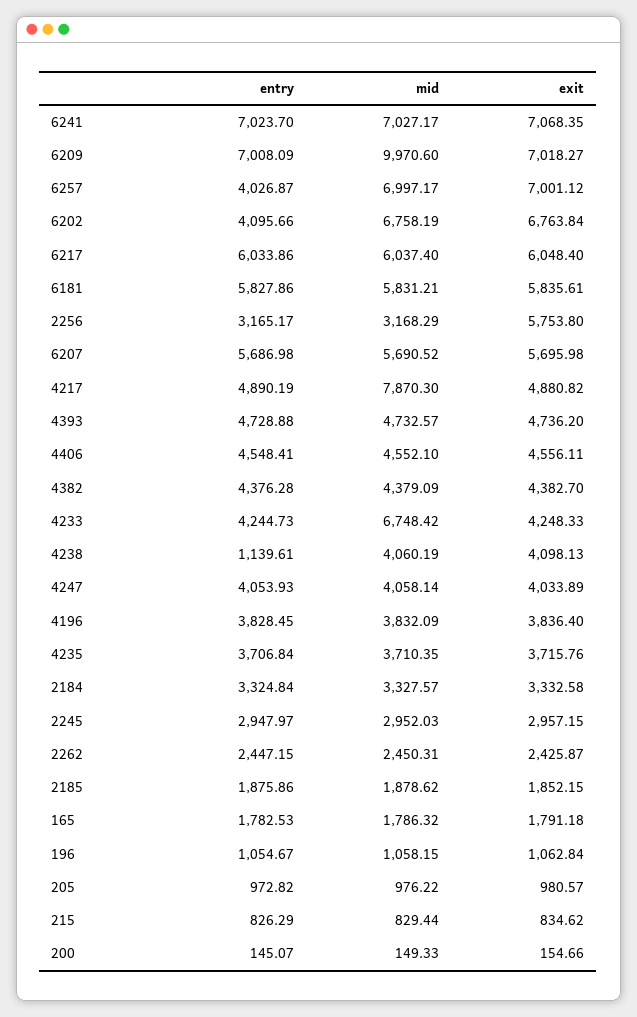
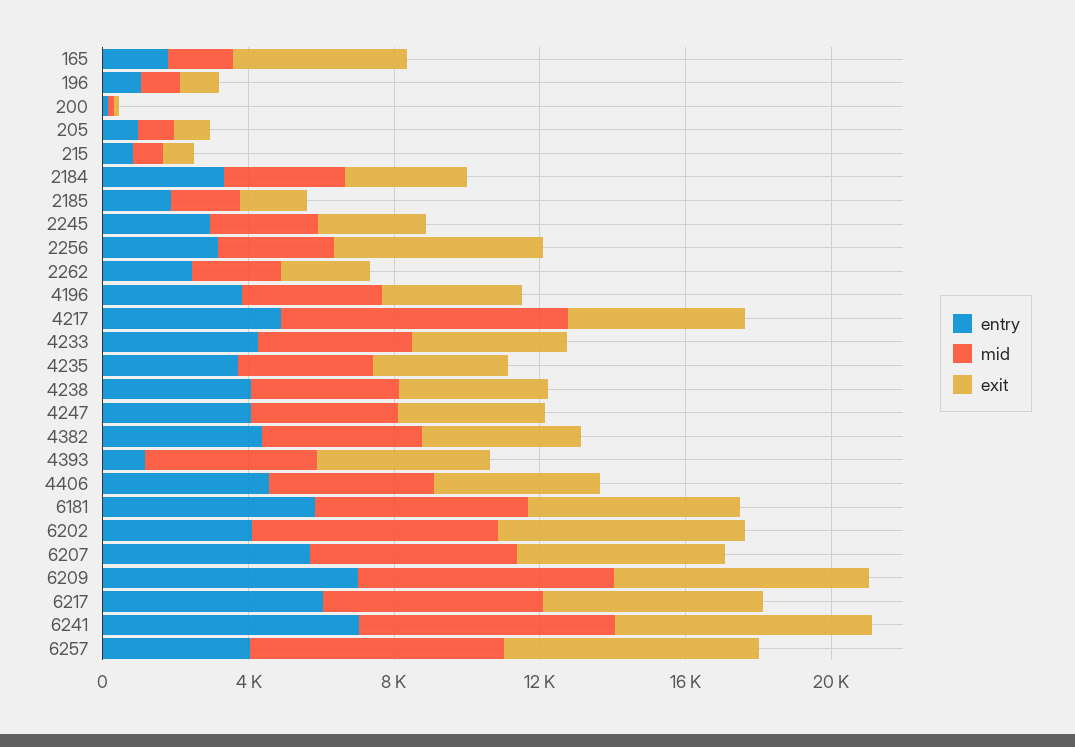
mid, 6209: 9970.6 -> 7000
entry, 4393: 4728.88 -> 1000
mid, 4233: 6748.42 -> 4000
entry, 4238: 1139.61 -> 4000
exit, 165: 1791.18 -> 5000

